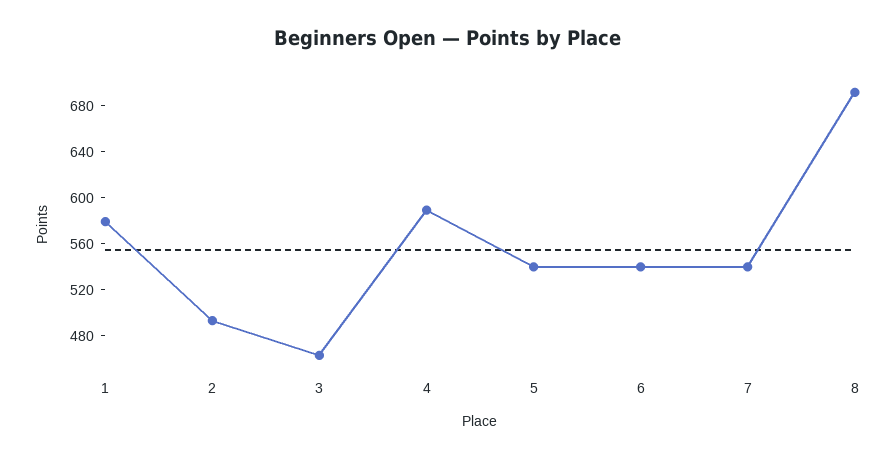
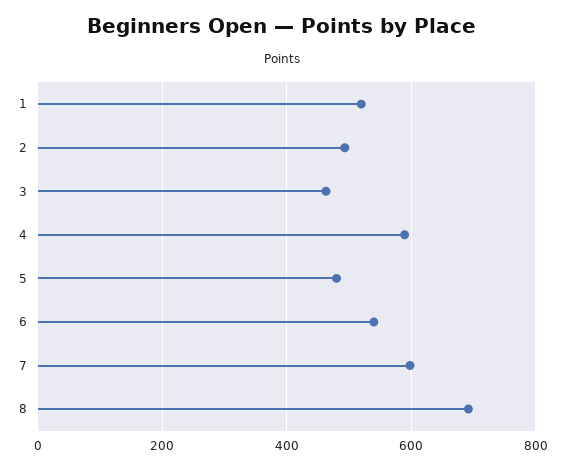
1: 580 -> 520
5: 540 -> 480
7: 540 -> 600

